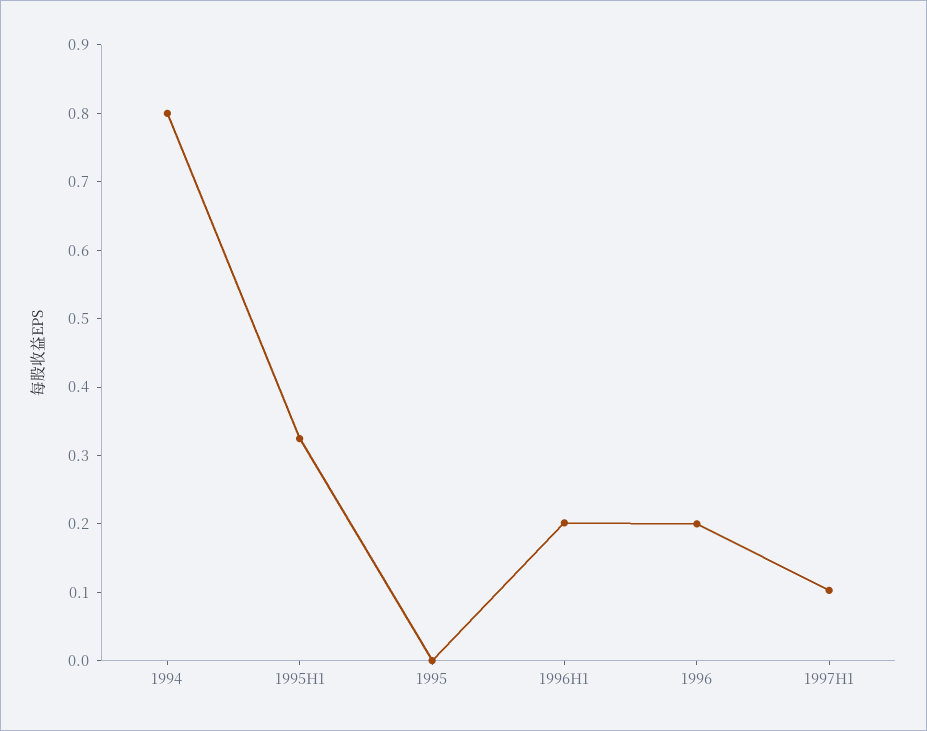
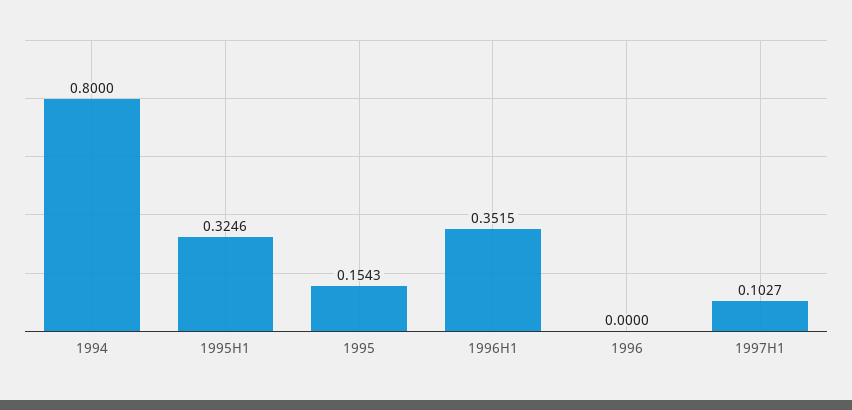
1995: 0 -> 0.1543
1996H1: 0.2 -> 0.3515
1996: 0.2 -> 0

